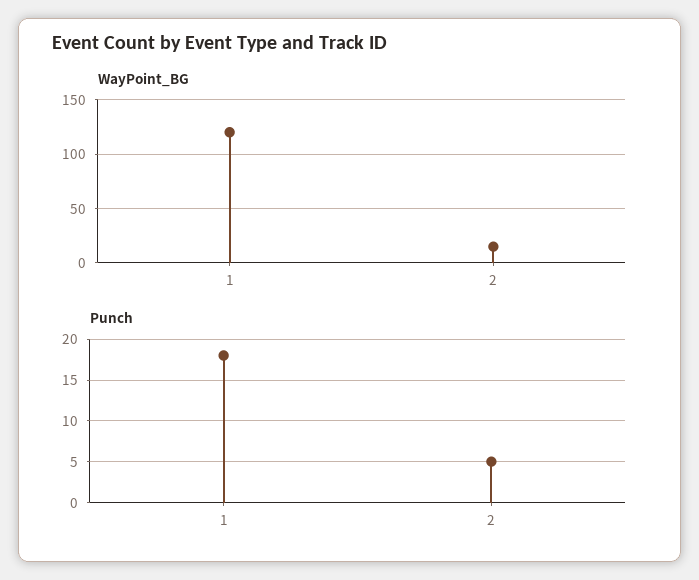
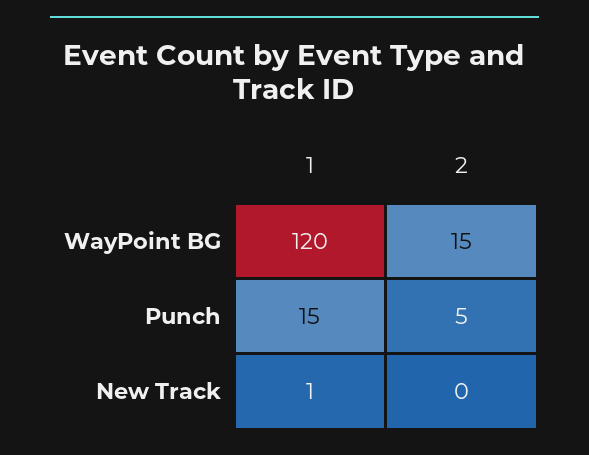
Punch, 1: 18 -> 15
New Track, 1: none -> 1
New Track, 2: none -> 0

